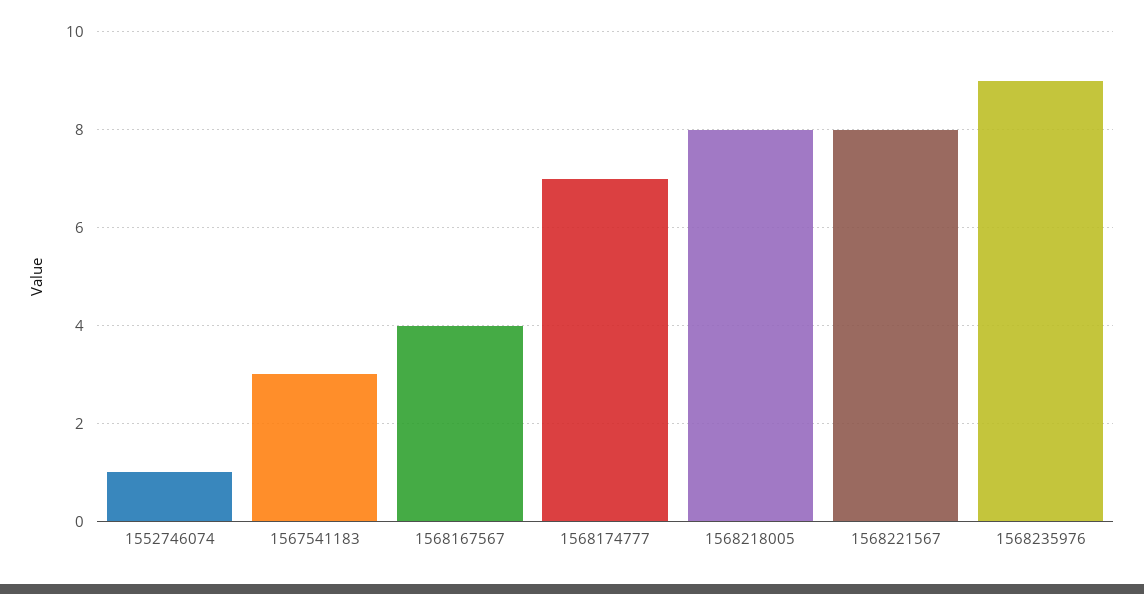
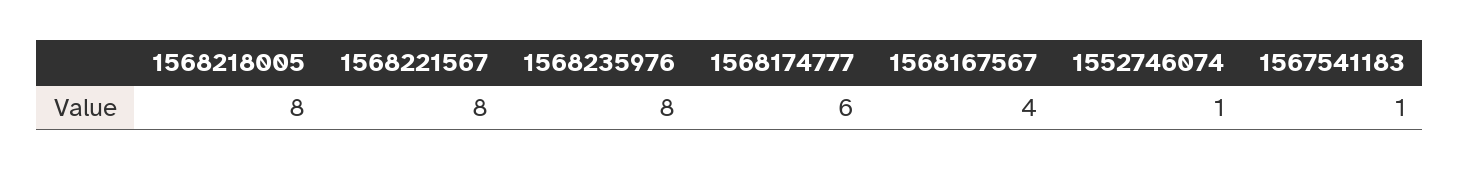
1567541183: 3 -> 1
1568174777: 7 -> 6
1568235976: 9 -> 8

